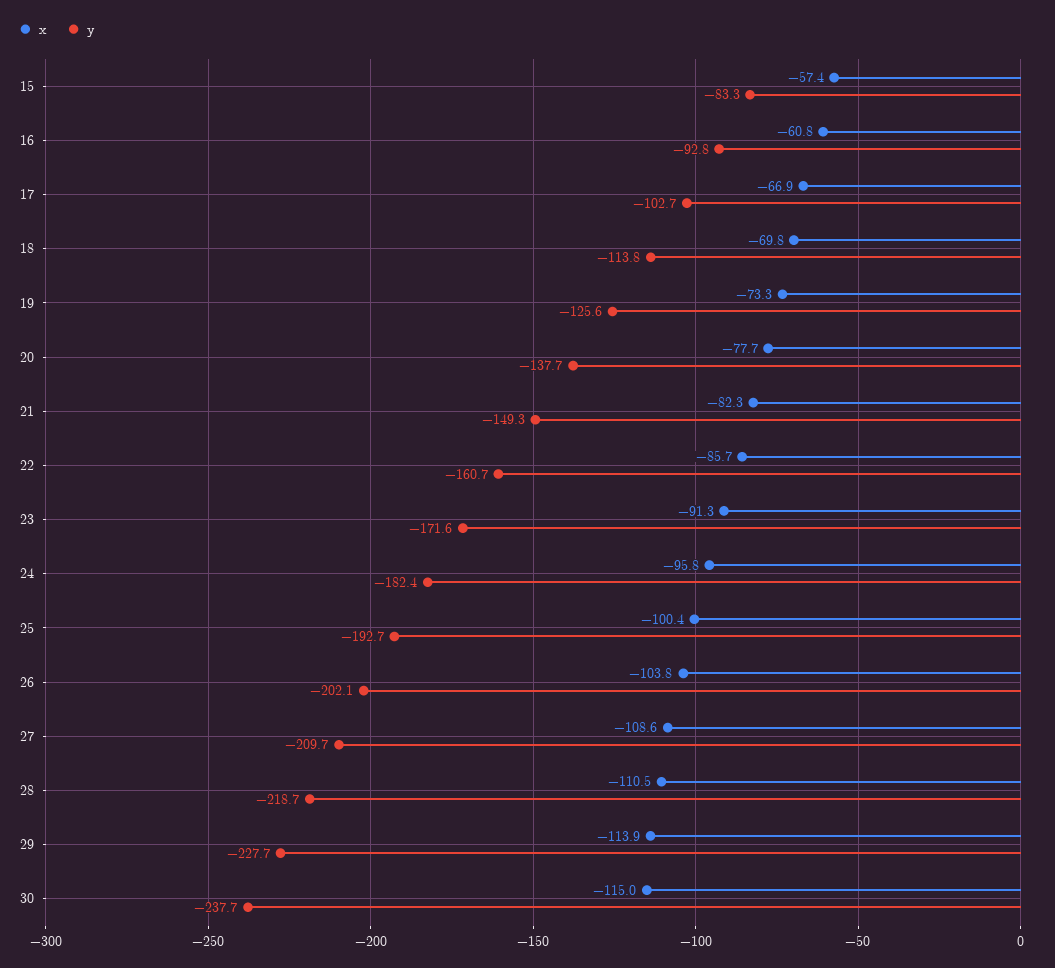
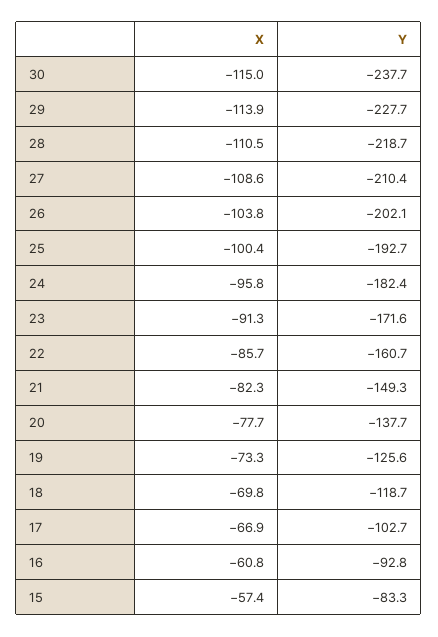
y, 18: -113.8 -> -118.7
y, 27: -209.7 -> -210.4

